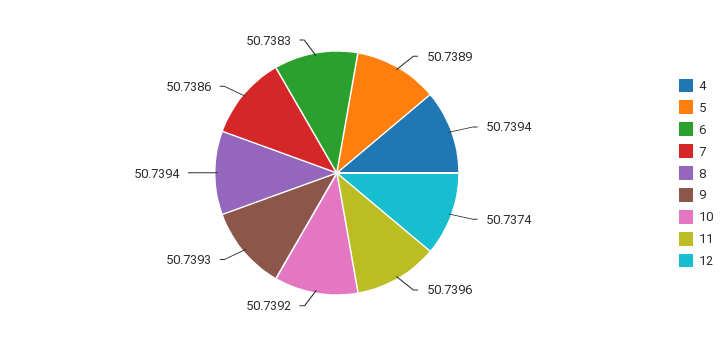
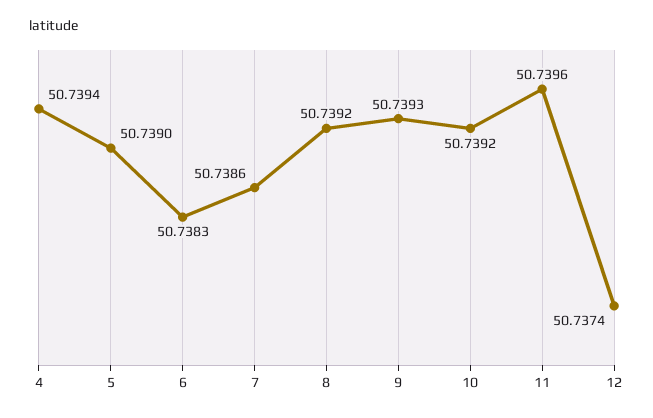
5: 50.7389 -> 50.739
8: 50.7394 -> 50.7392

